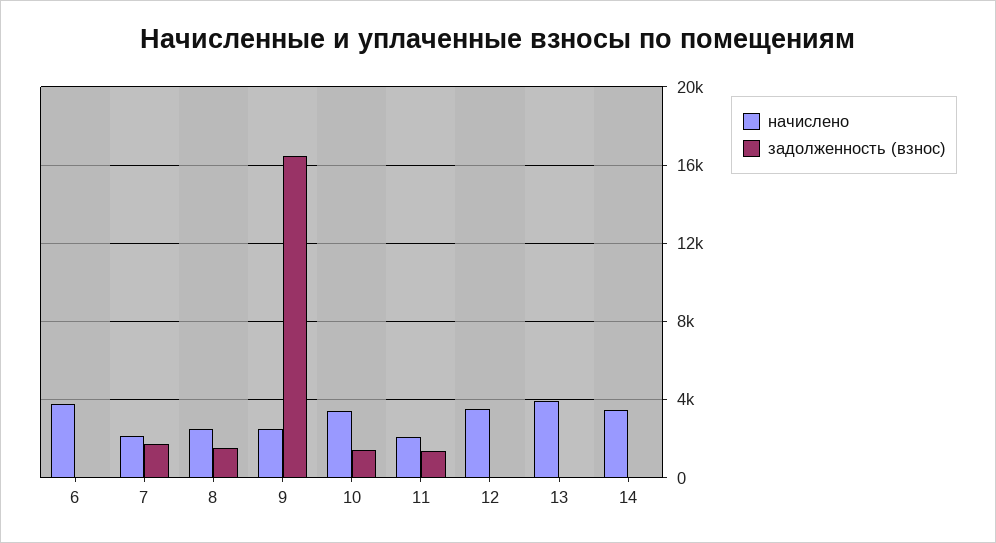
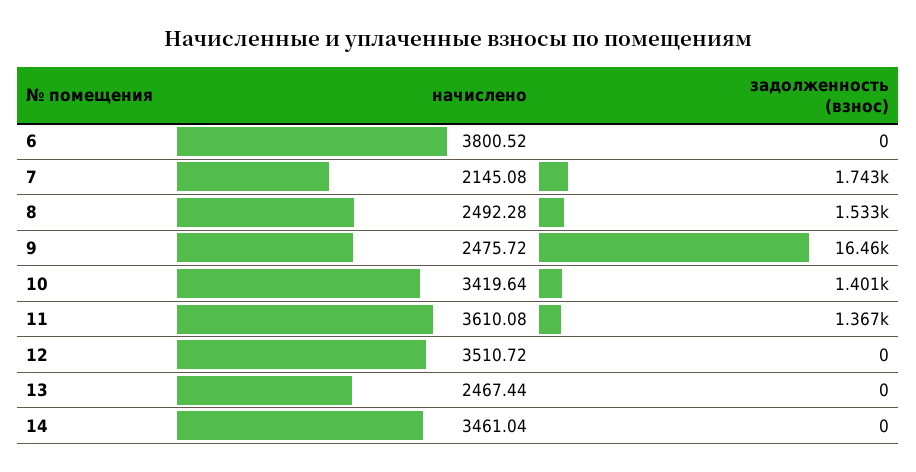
начислено, 11: 2000 -> 3610.08
начислено, 13: 4000 -> 2467.44

